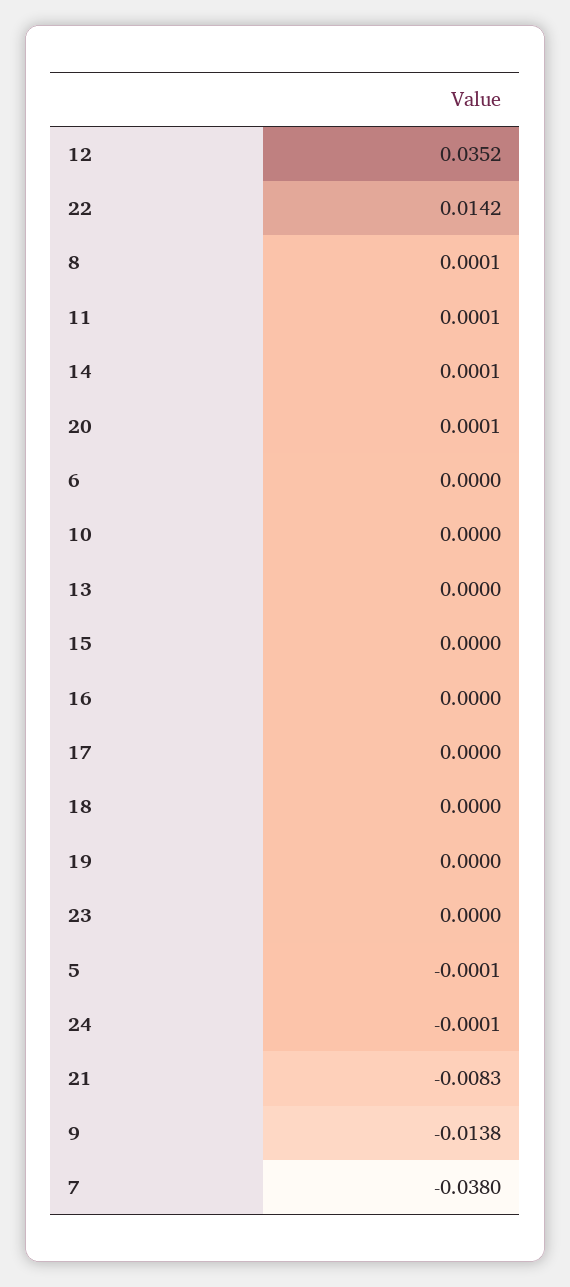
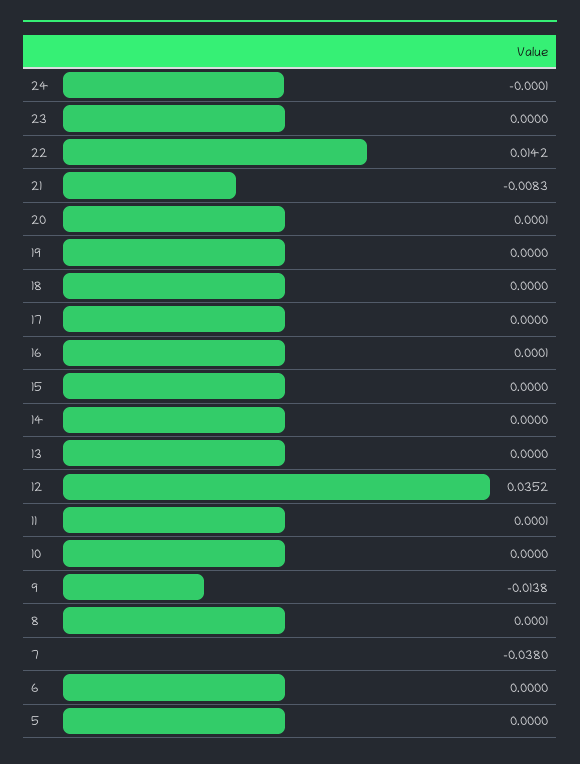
14: 0.0001 -> 0
16: 0 -> 0.0001
5: -0.0001 -> 0

